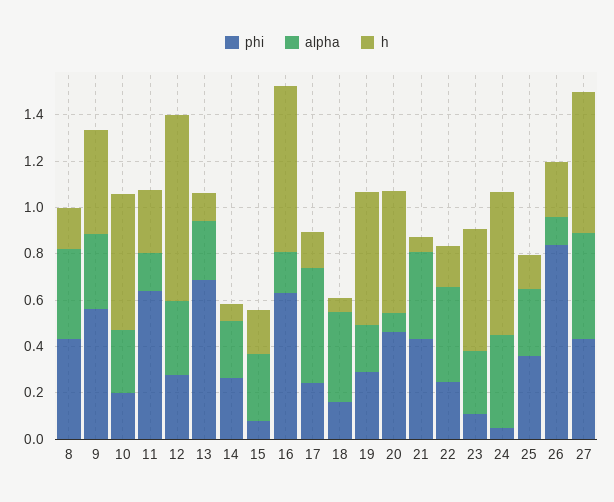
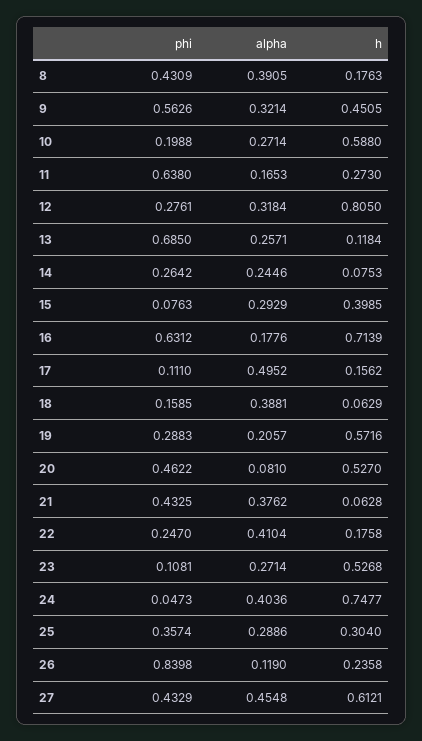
h, 15: 0.2 -> 0.3985
phi, 17: 0.25 -> 0.111
h, 24: 0.6 -> 0.7477
h, 25: 0.15 -> 0.304

